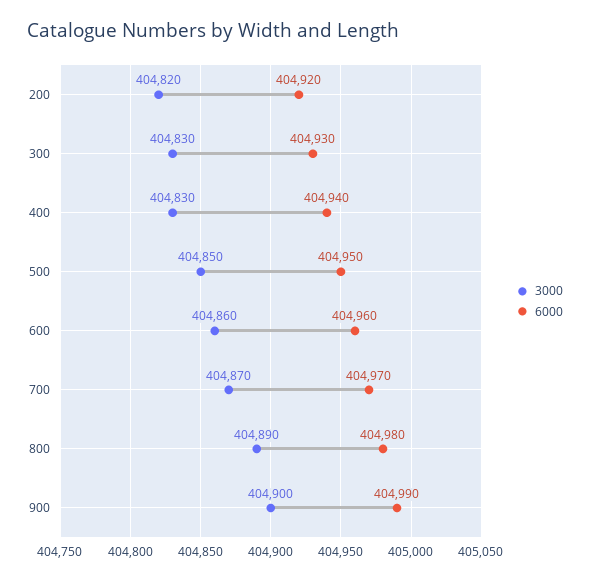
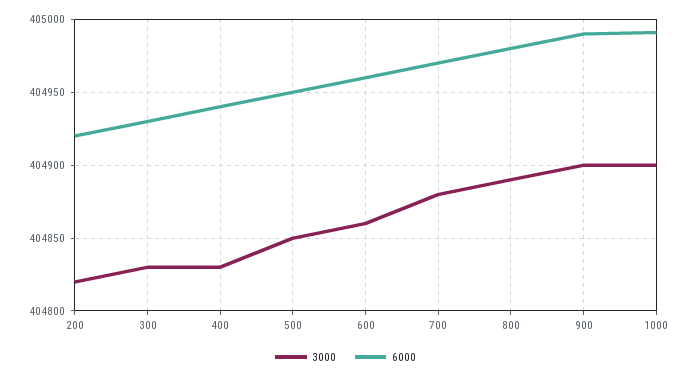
3000, 700: 404870 -> 404880
3000, 1000: none -> 404900
6000, 1000: none -> 404990

